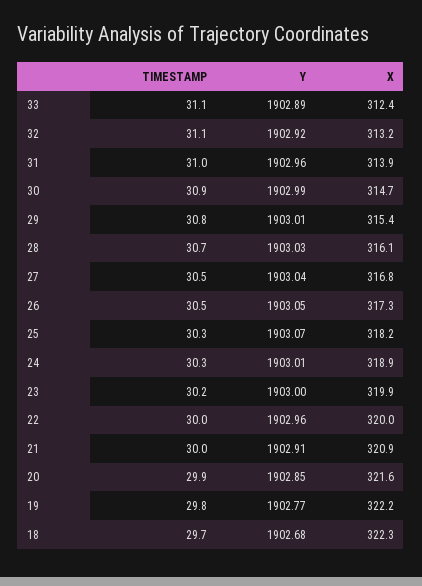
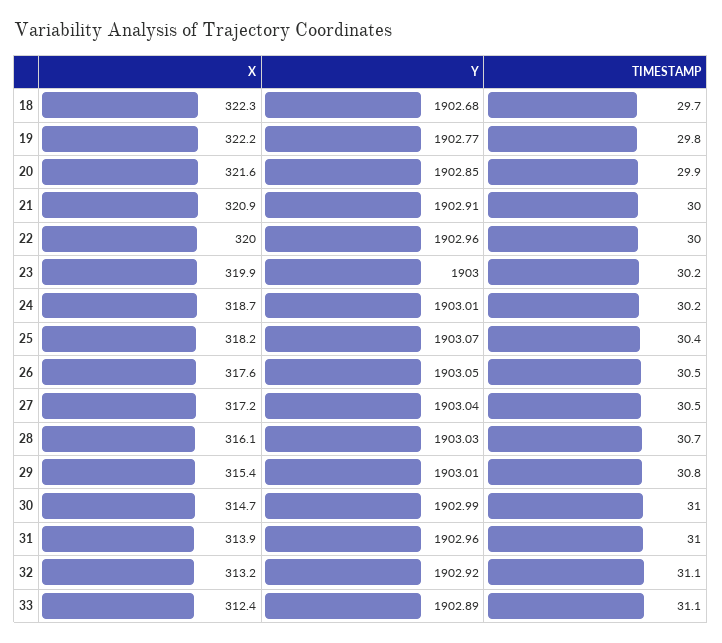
TIMESTAMP, 30: 30.9 -> 31
X, 27: 316.8 -> 317.2
X, 26: 317.3 -> 317.6
TIMESTAMP, 25: 30.3 -> 30.4
TIMESTAMP, 24: 30.3 -> 30.2
X, 24: 318.9 -> 318.7

